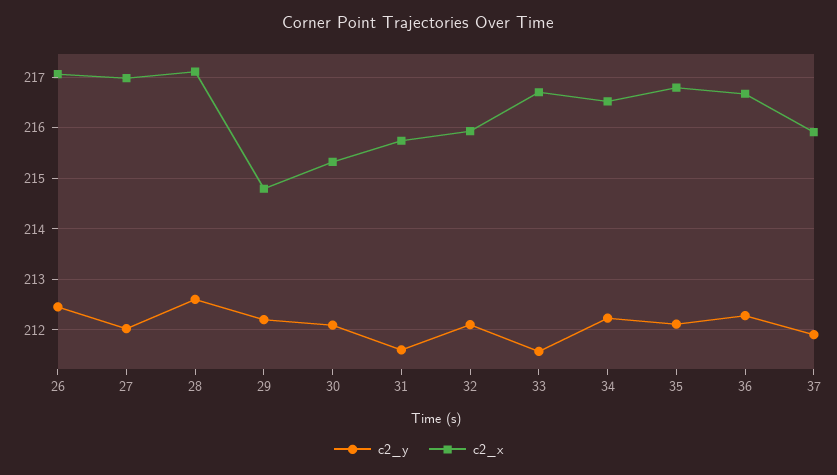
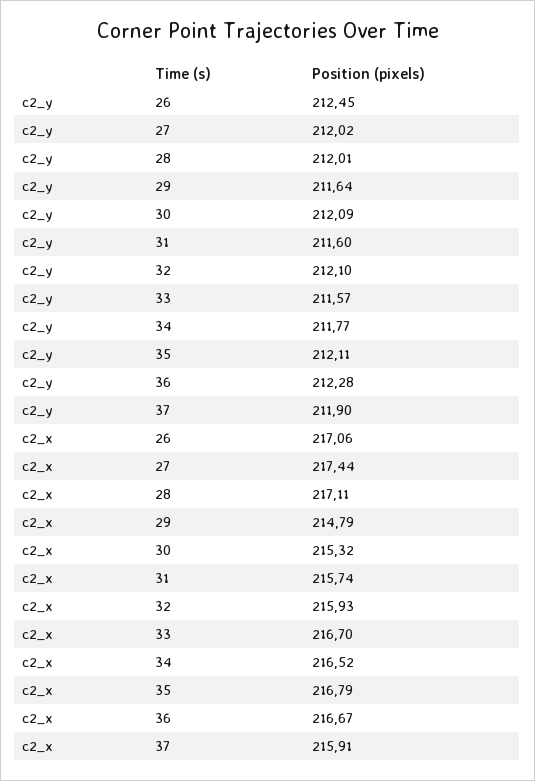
c2_x, 27: 217 -> 217.44
c2_y, 28: 212.6 -> 212.01
c2_y, 29: 212.2 -> 211.64
c2_y, 34: 212.2 -> 211.77

